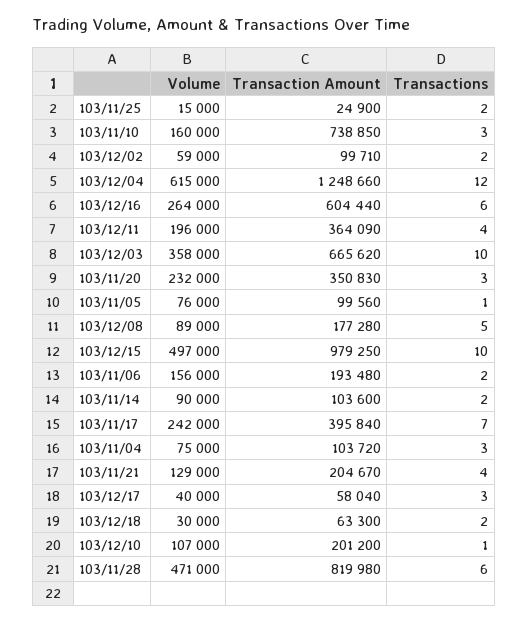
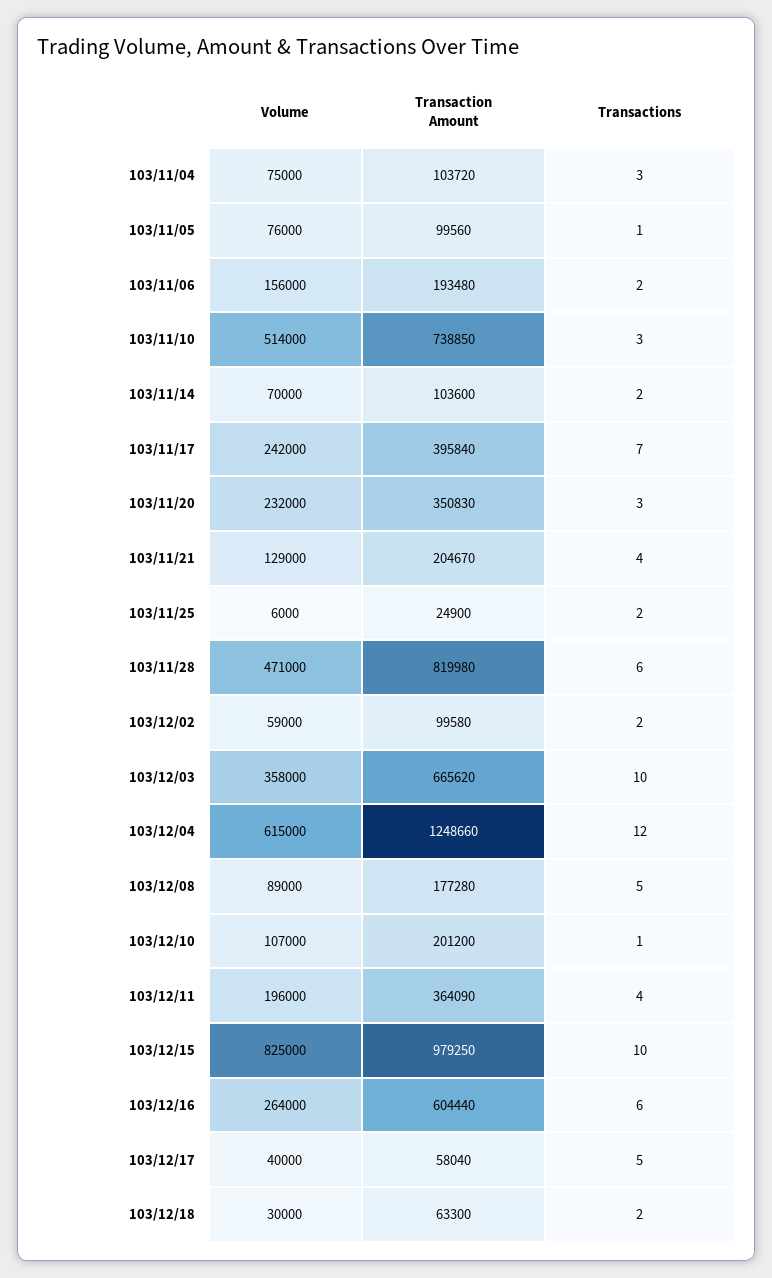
Volume, 103/11/25: 15000 -> 6000
Volume, 103/11/10: 160000 -> 514000
Transaction Amount, 103/12/02: 99710 -> 99580
Volume, 103/12/15: 497000 -> 825000
Volume, 103/11/14: 90000 -> 70000
Transactions, 103/12/17: 3 -> 5

